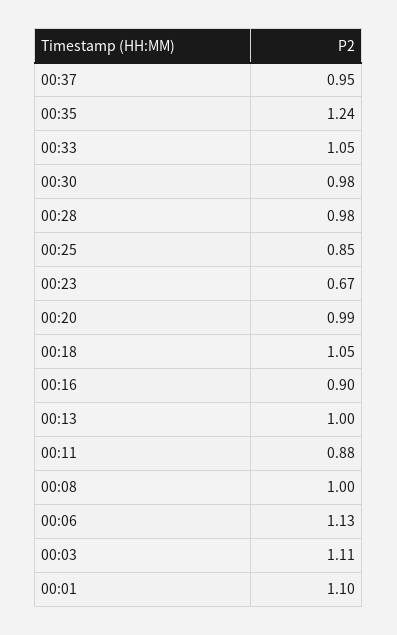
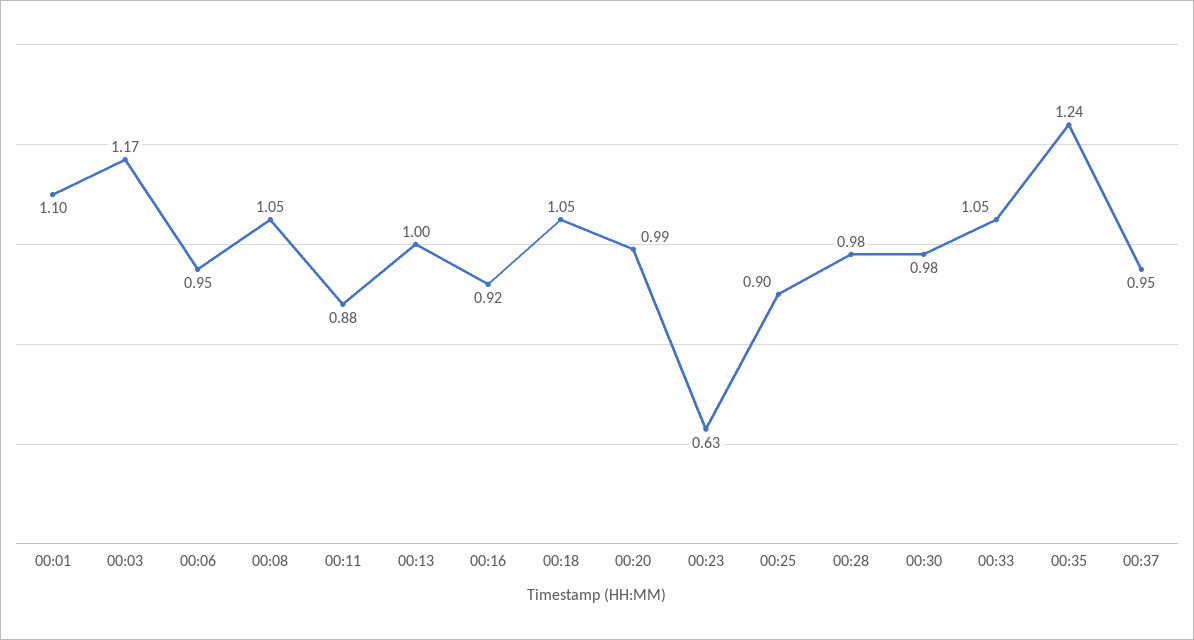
00:25: 0.85 -> 0.9
00:23: 0.67 -> 0.63
00:16: 0.9 -> 0.92
00:08: 1 -> 1.05
00:06: 1.13 -> 0.95
00:03: 1.11 -> 1.17

